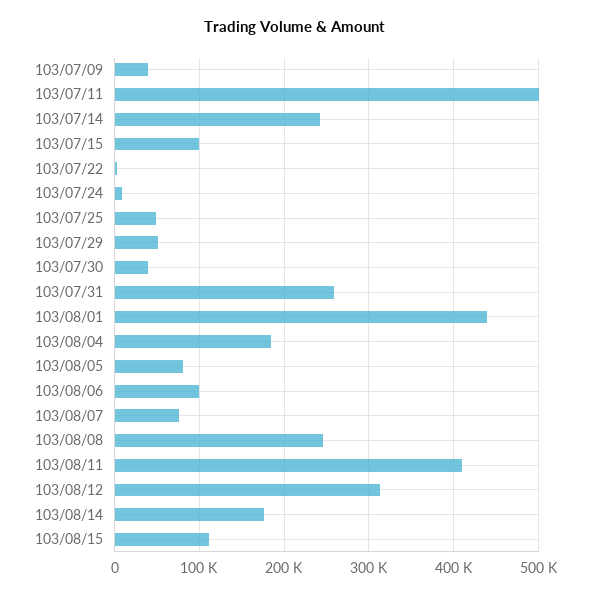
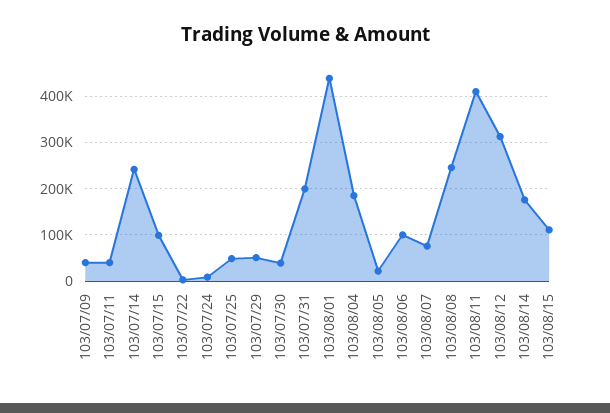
103/07/11: 500000 -> 40000
103/07/31: 260000 -> 200000
103/08/05: 80000 -> 20000

